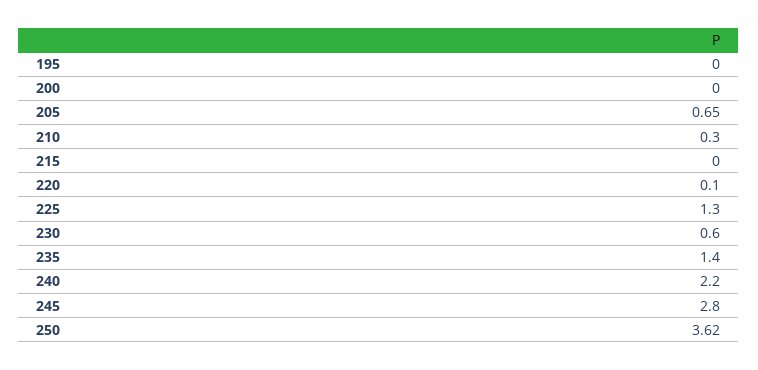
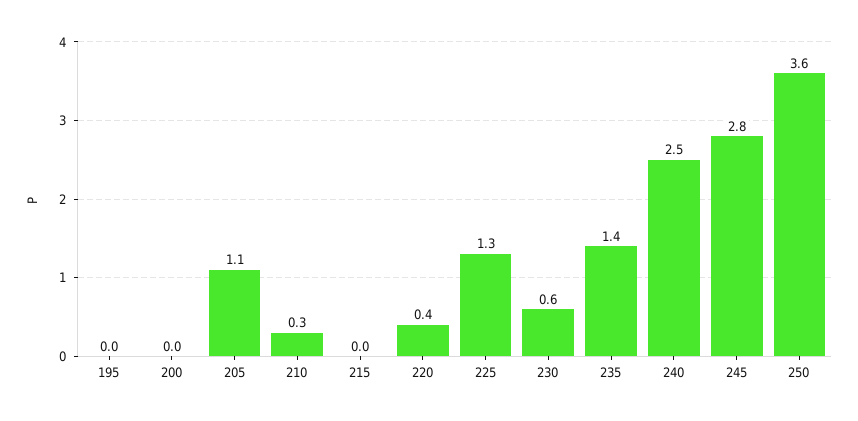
205: 0.65 -> 1.1
220: 0.1 -> 0.4
240: 2.2 -> 2.5

